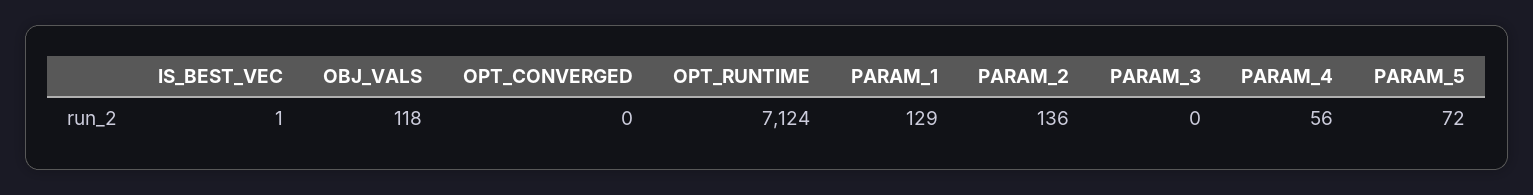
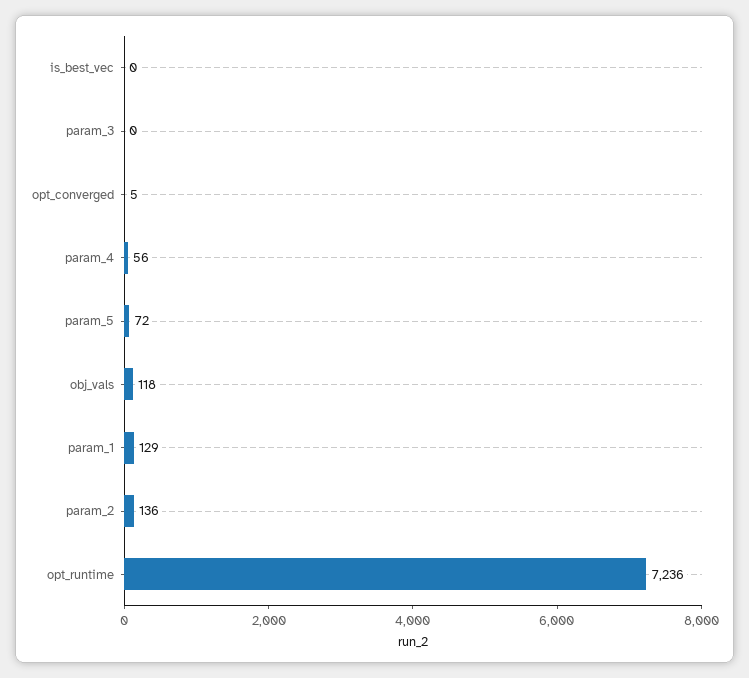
IS_BEST_VEC: 1 -> 0
OPT_CONVERGED: 0 -> 5
OPT_RUNTIME: 7124 -> 7236

